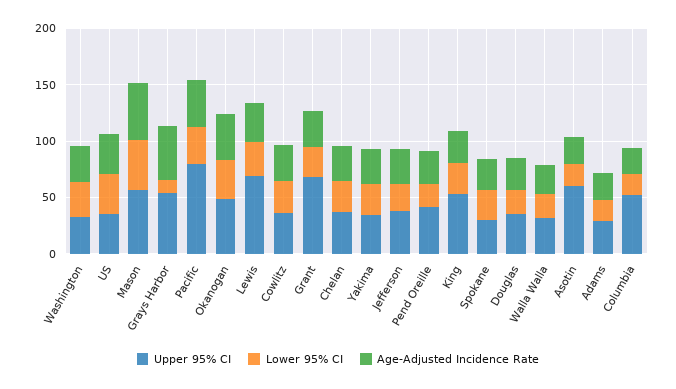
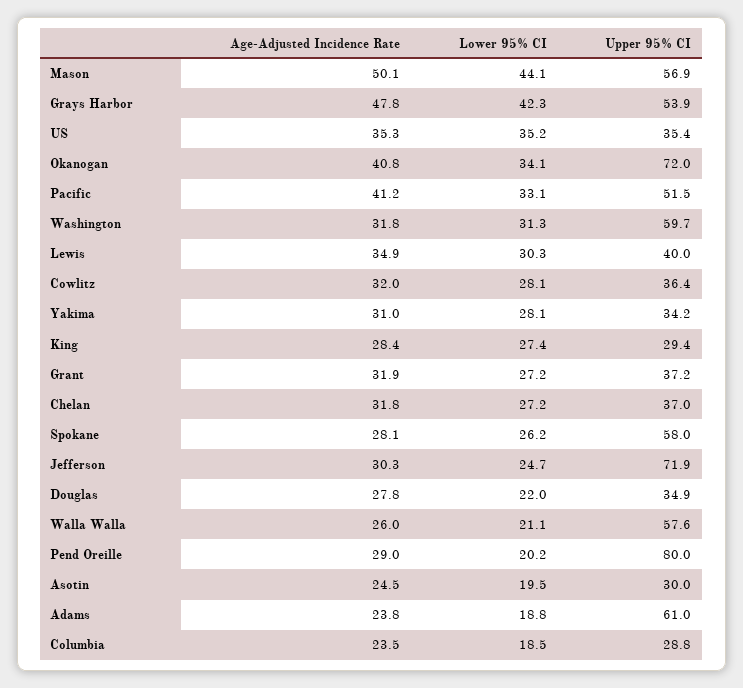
Upper 95% CI, Washington: 30 -> 59.7
Lower 95% CI, Grays Harbor: 10 -> 42.3
Upper 95% CI, Pacific: 80 -> 51.5
Upper 95% CI, Okanogan: 50 -> 72
Upper 95% CI, Lewis: 70 -> 40
Upper 95% CI, Grant: 70 -> 37.2
Upper 95% CI, Jefferson: 40 -> 71.9
Upper 95% CI, Pend Oreille: 40 -> 80
Upper 95% CI, King: 50 -> 29.4
Upper 95% CI, Spokane: 30 -> 58
Upper 95% CI, Walla Walla: 30 -> 57.6
Upper 95% CI, Asotin: 60 -> 30
Upper 95% CI, Adams: 30 -> 61
Upper 95% CI, Columbia: 50 -> 28.8

